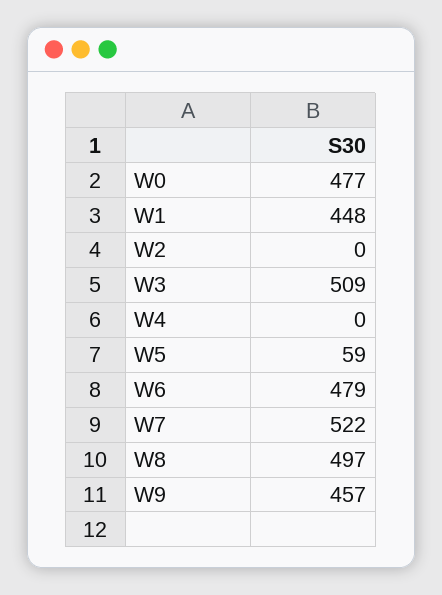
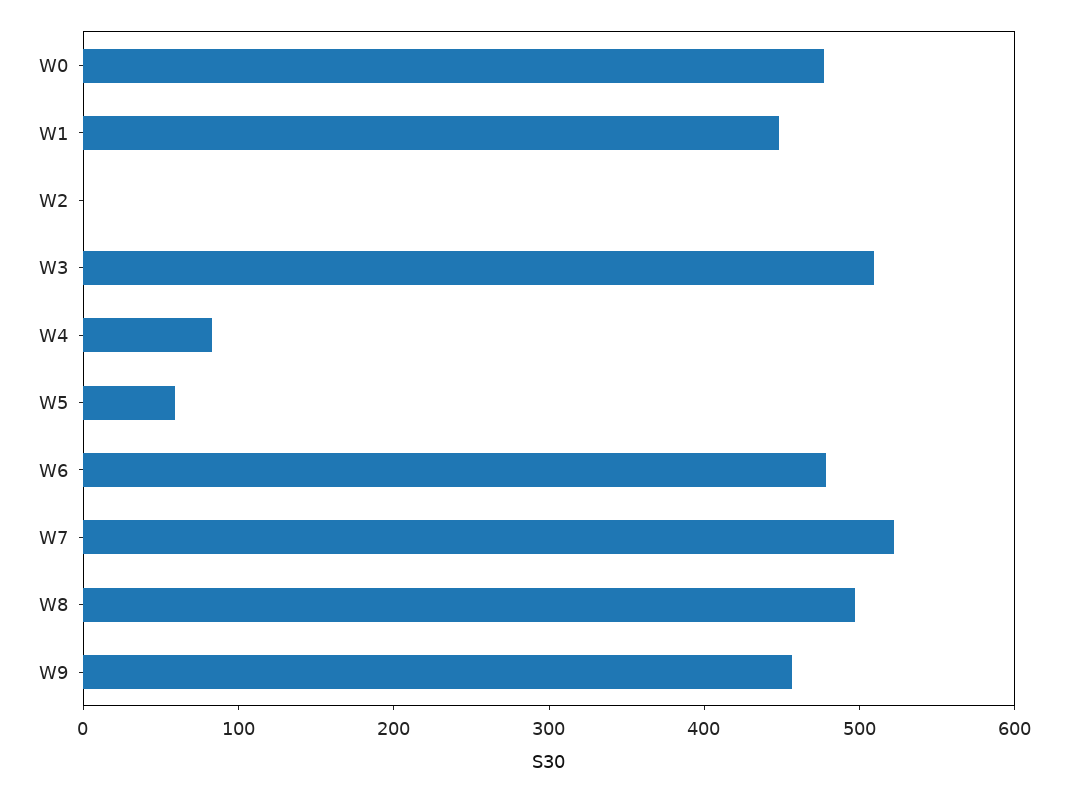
W4: 0 -> 80

